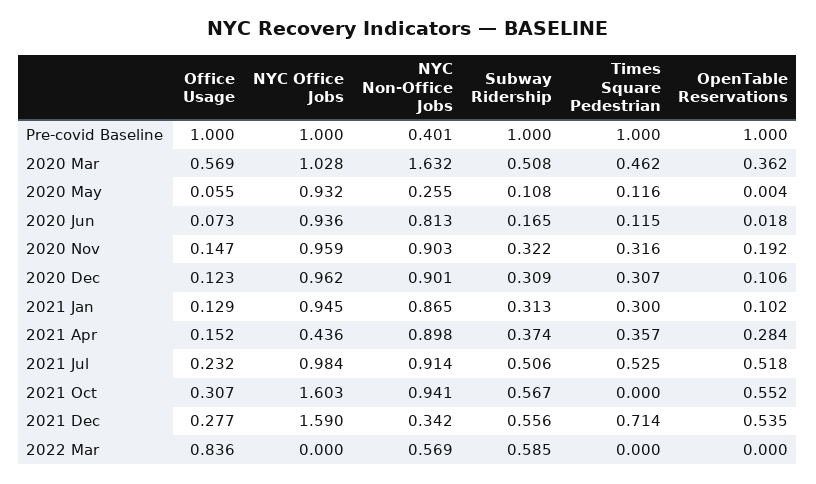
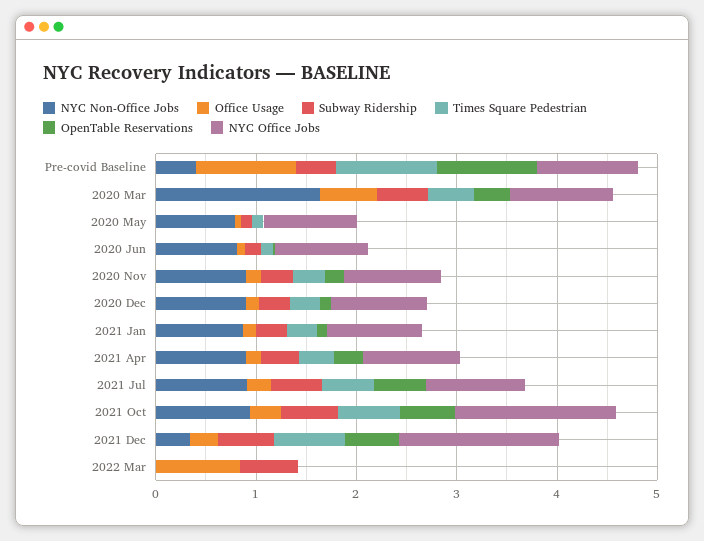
Subway Ridership, Pre-covid Baseline: 1 -> 0.4
NYC Non-Office Jobs, 2020 May: 0.255 -> 0.8
NYC Office Jobs, 2021 Apr: 0.436 -> 1
Times Square Pedestrian, 2021 Oct: 0 -> 0.6
NYC Non-Office Jobs, 2022 Mar: 0.569 -> 0

